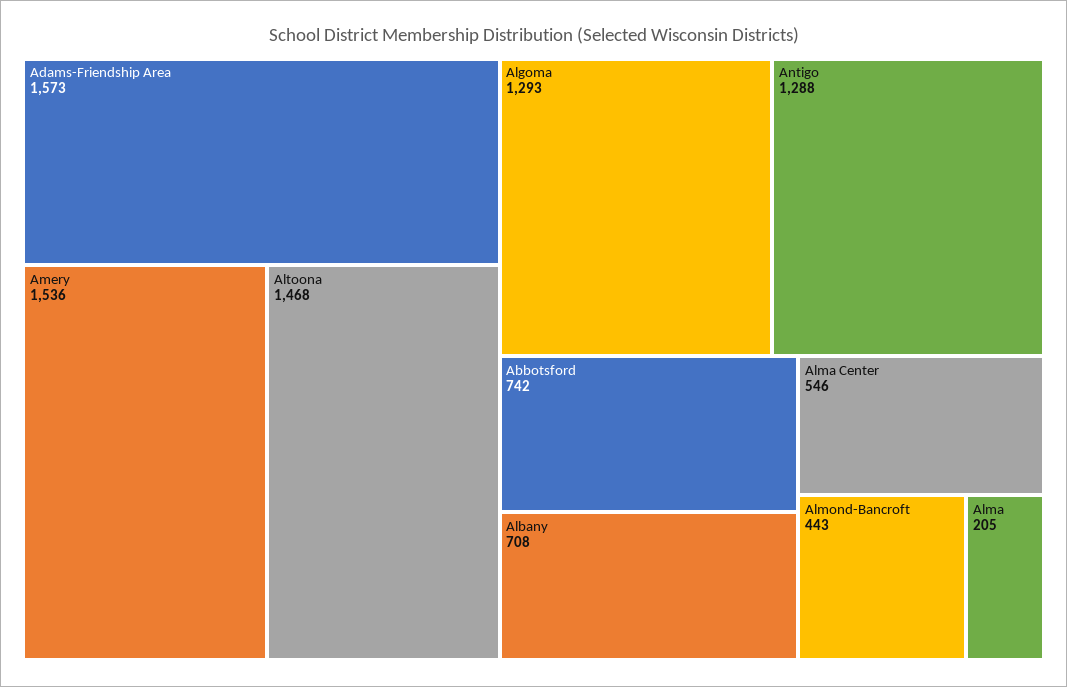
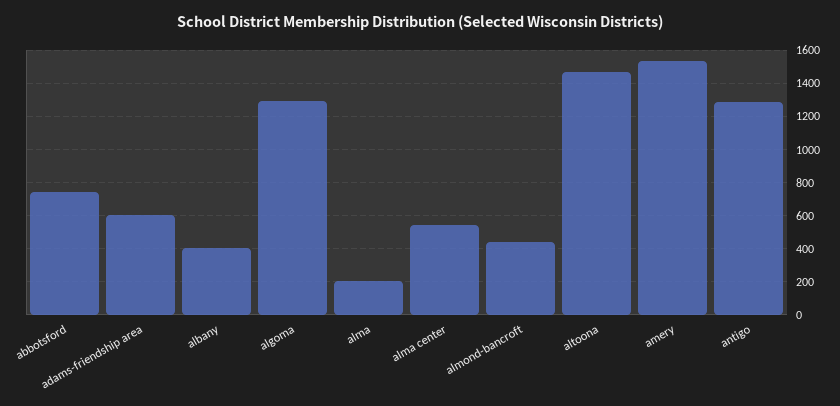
Adams-Friendship Area: 1573 -> 600
Albany: 708 -> 400

